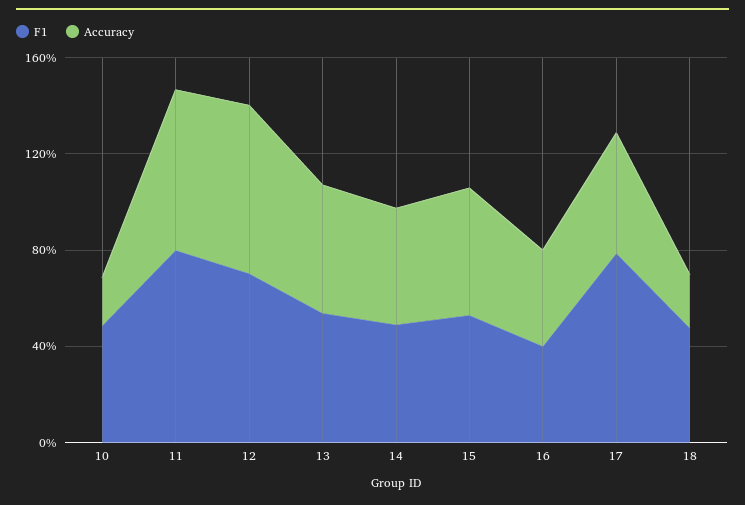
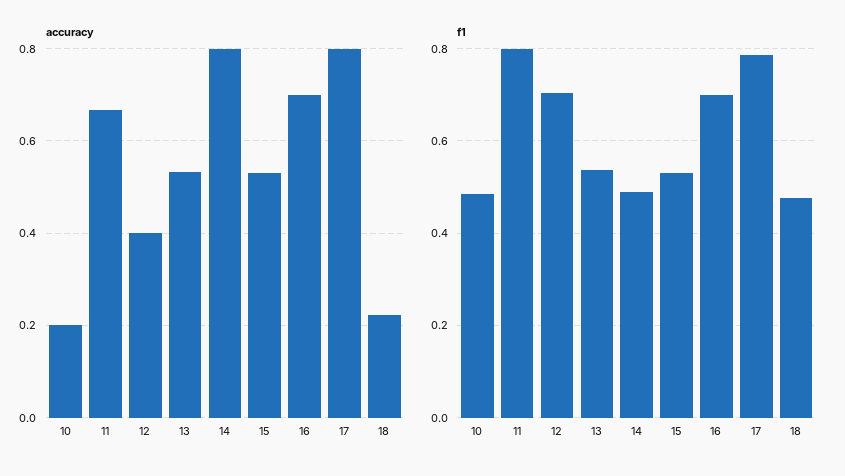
Accuracy, 12: 0.7 -> 0.4
Accuracy, 14: 0.5 -> 0.8
F1, 16: 0.4 -> 0.7
Accuracy, 16: 0.4 -> 0.7
Accuracy, 17: 0.5 -> 0.8

